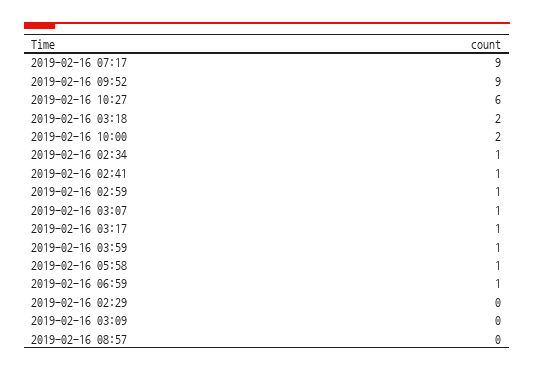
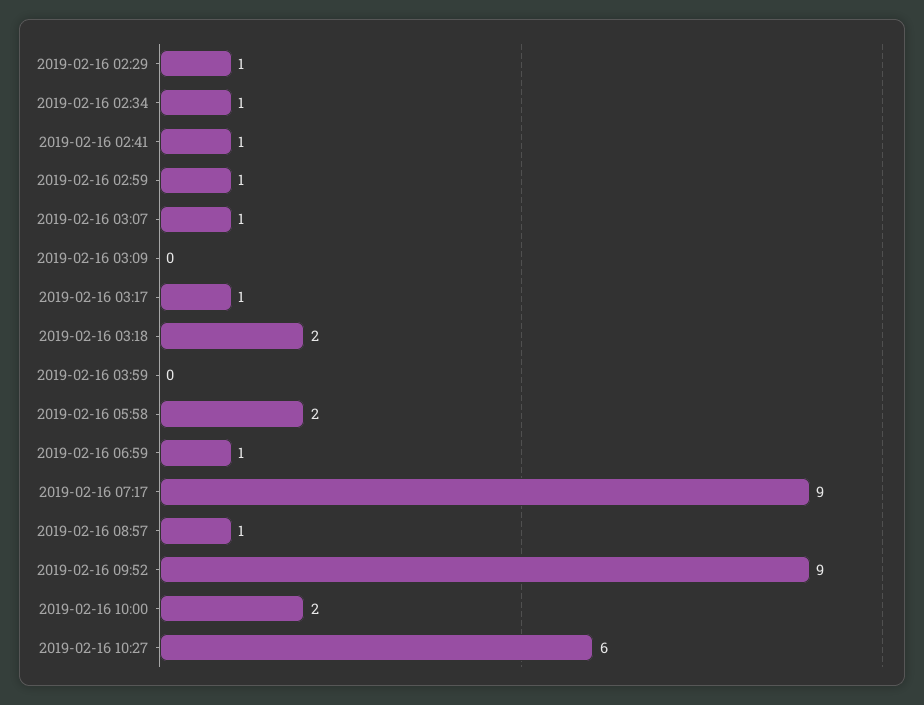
2019-02-16 03:59: 1 -> 0
2019-02-16 05:58: 1 -> 2
2019-02-16 02:29: 0 -> 1
2019-02-16 08:57: 0 -> 1

